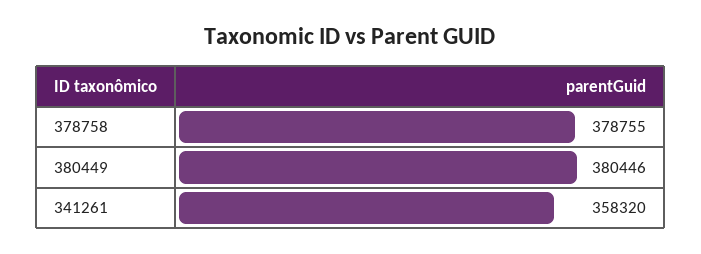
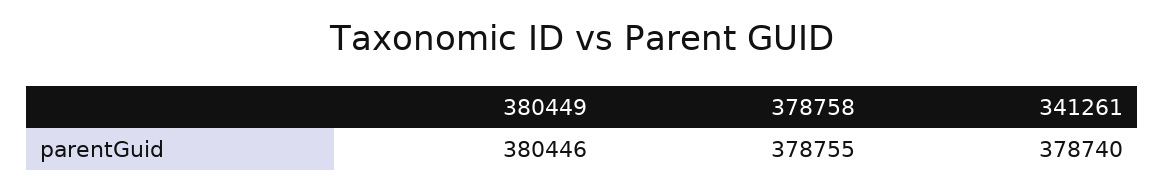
341261: 358320 -> 378740

